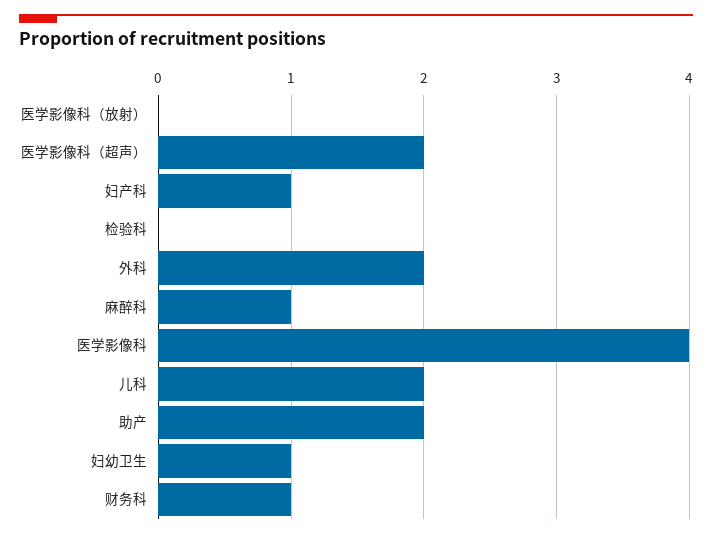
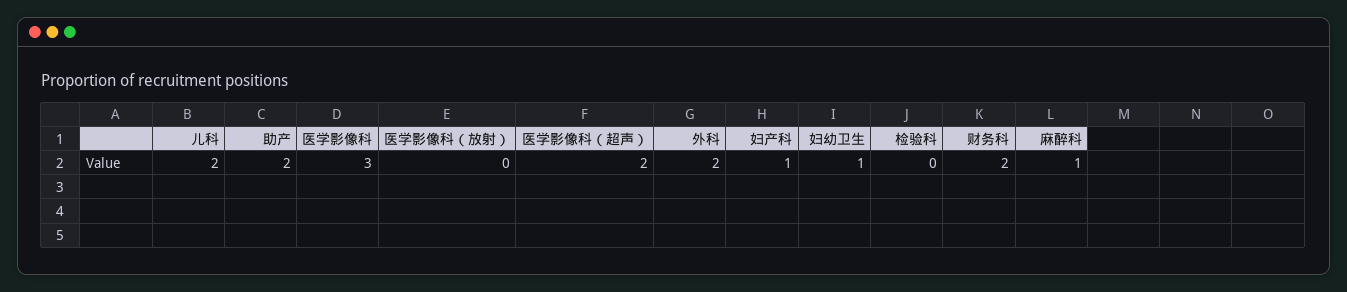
医学影像科: 4 -> 3
财务科: 1 -> 2

